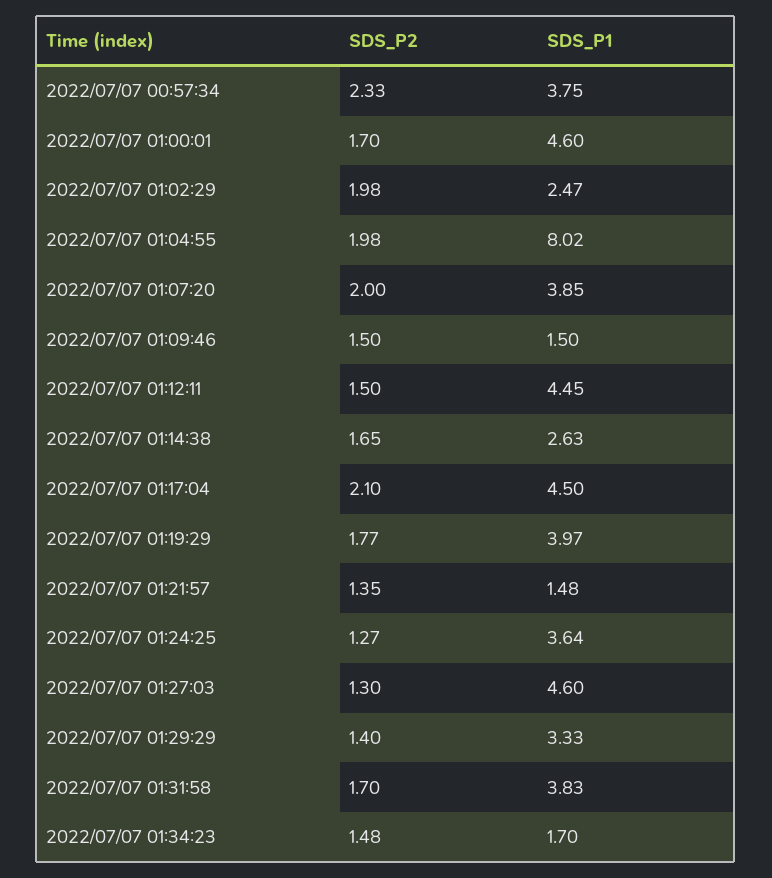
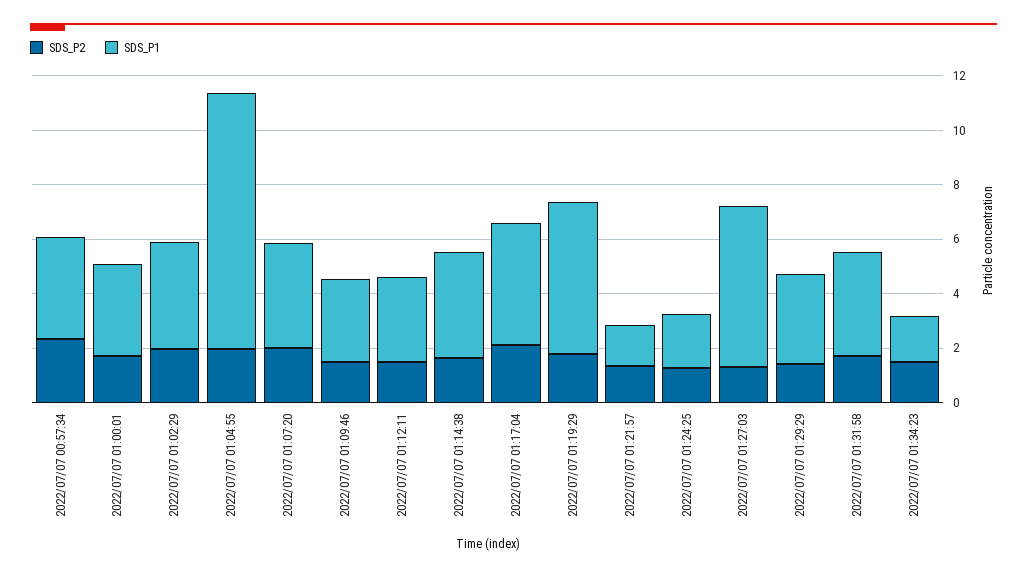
SDS_P1, 2022/07/07 01:00:01: 4.6 -> 3.5
SDS_P1, 2022/07/07 01:02:29: 2.47 -> 4
SDS_P1, 2022/07/07 01:04:55: 8.02 -> 9.5
SDS_P1, 2022/07/07 01:09:46: 1.5 -> 3
SDS_P1, 2022/07/07 01:12:11: 4.45 -> 3
SDS_P1, 2022/07/07 01:14:38: 2.63 -> 4
SDS_P1, 2022/07/07 01:19:29: 3.97 -> 5.5
SDS_P1, 2022/07/07 01:24:25: 3.64 -> 2
SDS_P1, 2022/07/07 01:27:03: 4.6 -> 6

